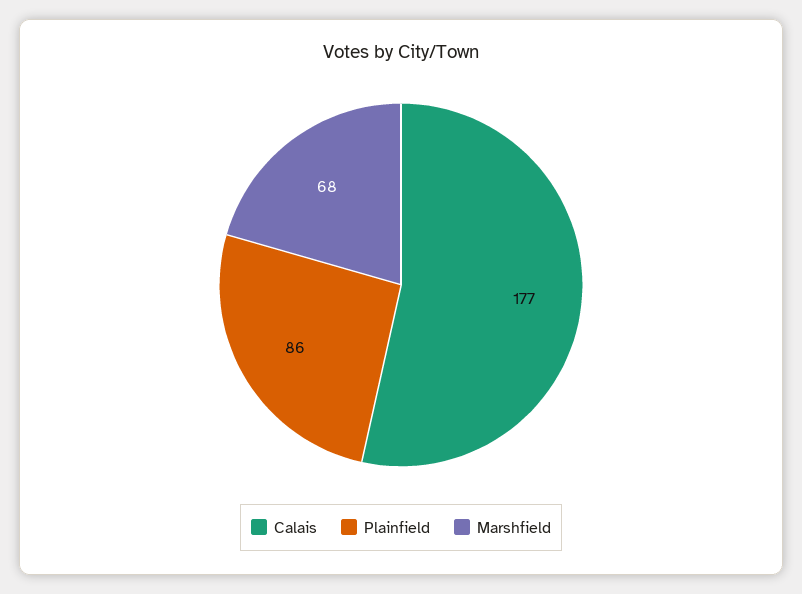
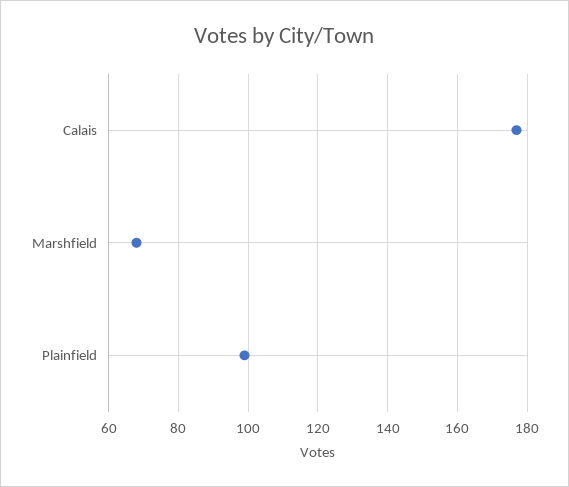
Plainfield: 86 -> 100

